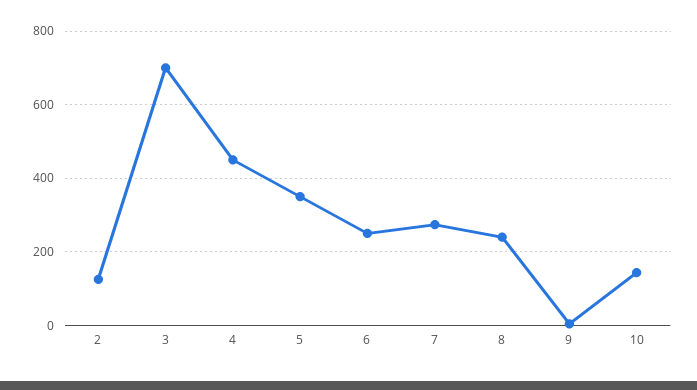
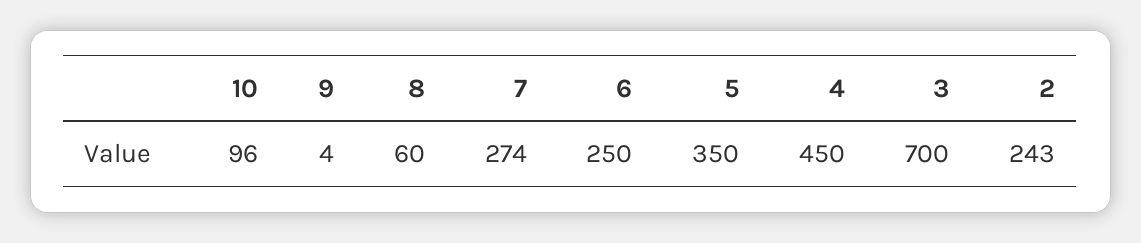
2: 120 -> 243
8: 240 -> 60
10: 140 -> 96

